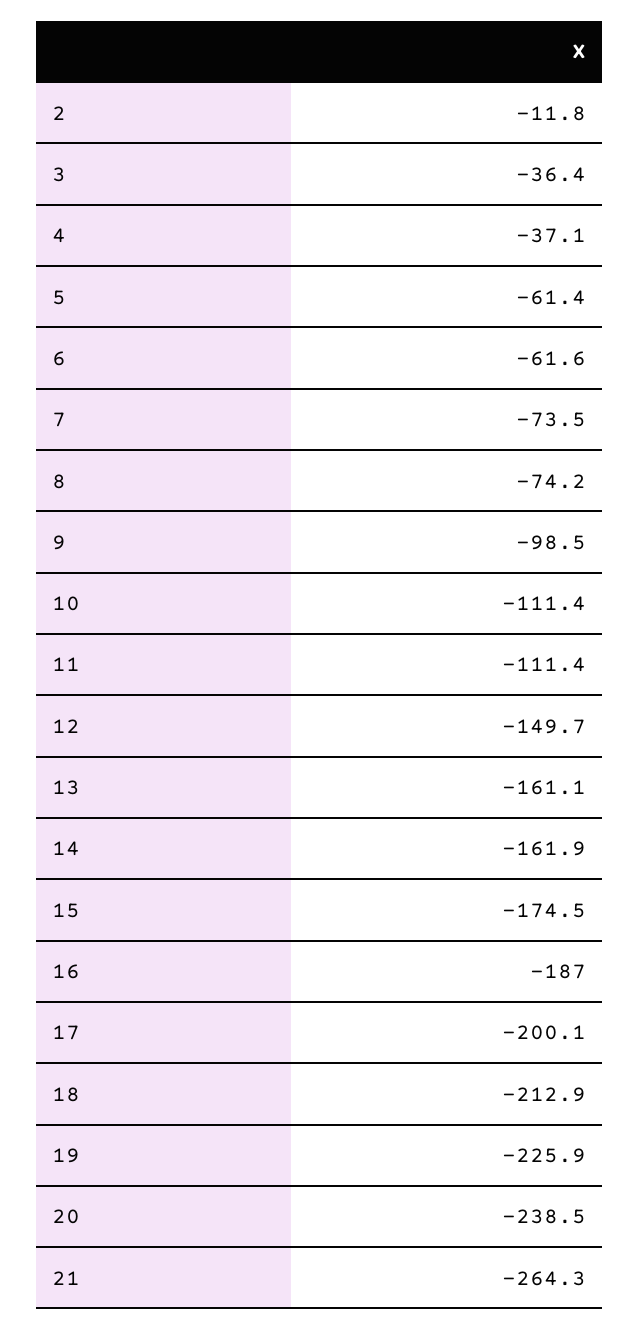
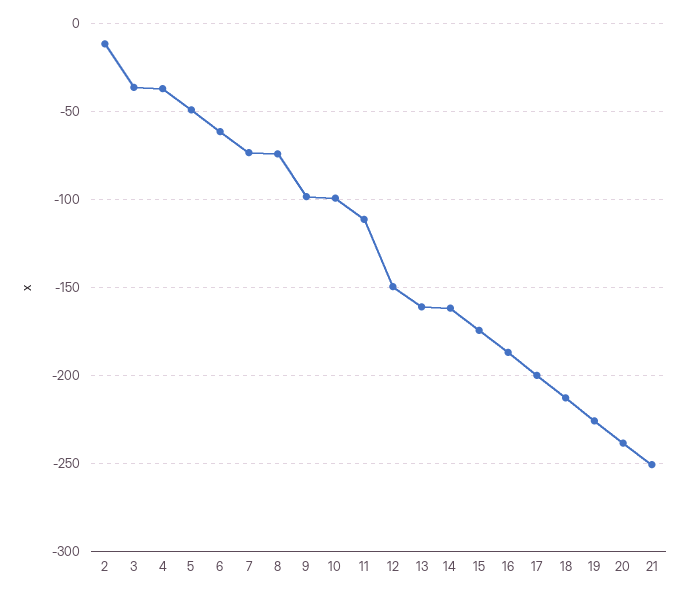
5: -61.4 -> -50
10: -111.4 -> -100
21: -264.3 -> -250

